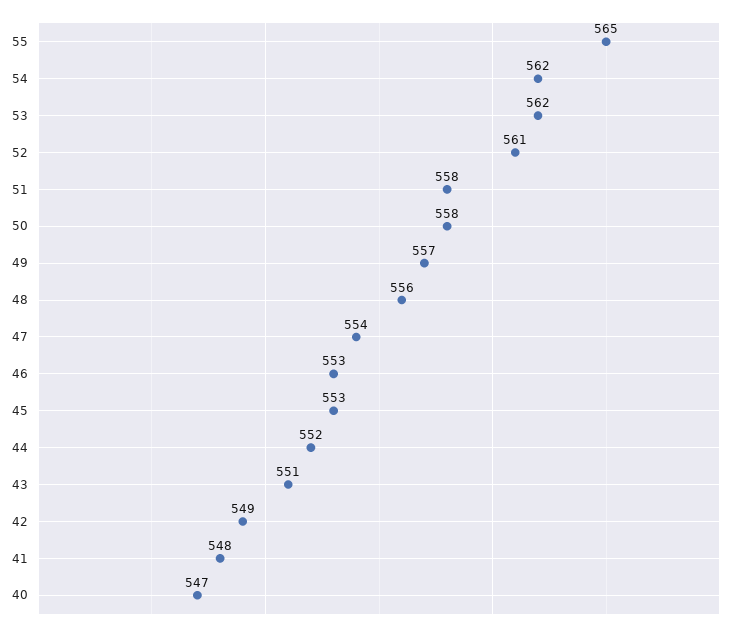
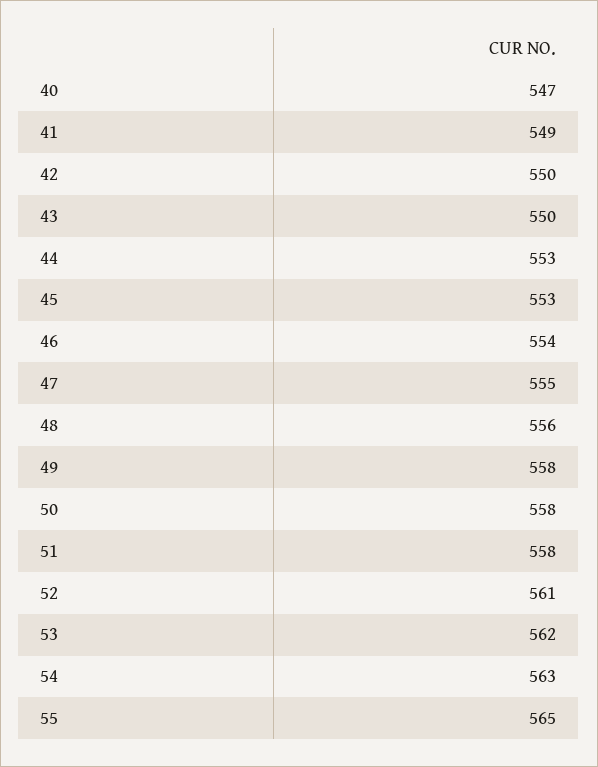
54: 562 -> 563
49: 557 -> 558
47: 554 -> 555
46: 553 -> 554
44: 552 -> 553
43: 551 -> 550
42: 549 -> 550
41: 548 -> 549

